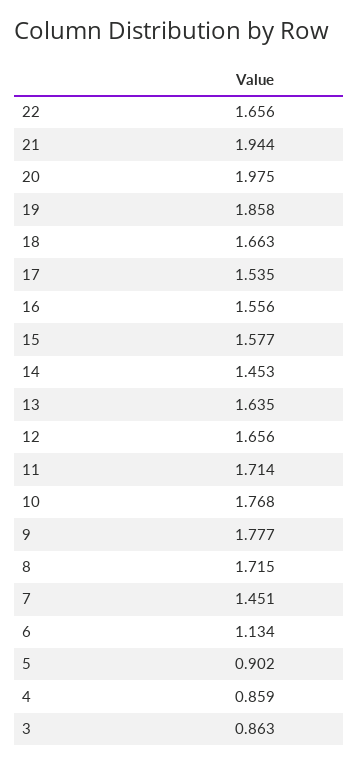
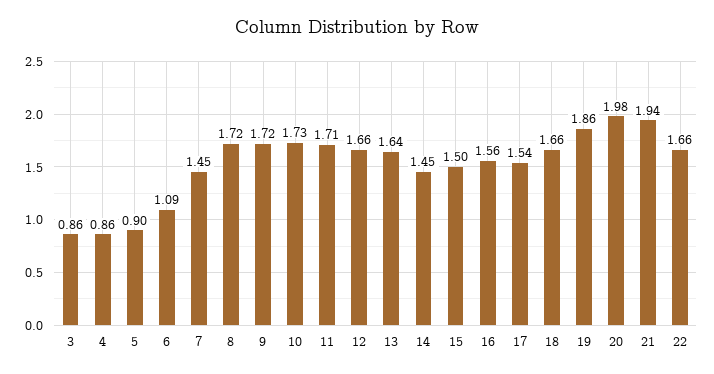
15: 1.577 -> 1.5
10: 1.768 -> 1.73
9: 1.777 -> 1.72
6: 1.134 -> 1.09

